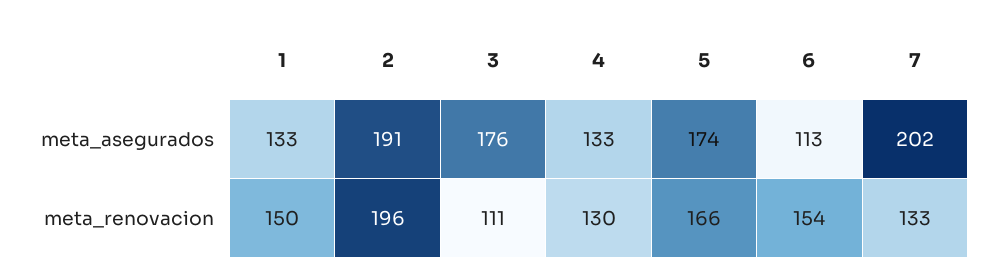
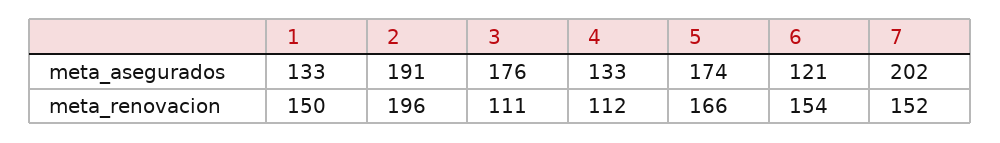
6, meta_asegurados: 113 -> 121
4, meta_renovacion: 130 -> 112
7, meta_renovacion: 133 -> 152

